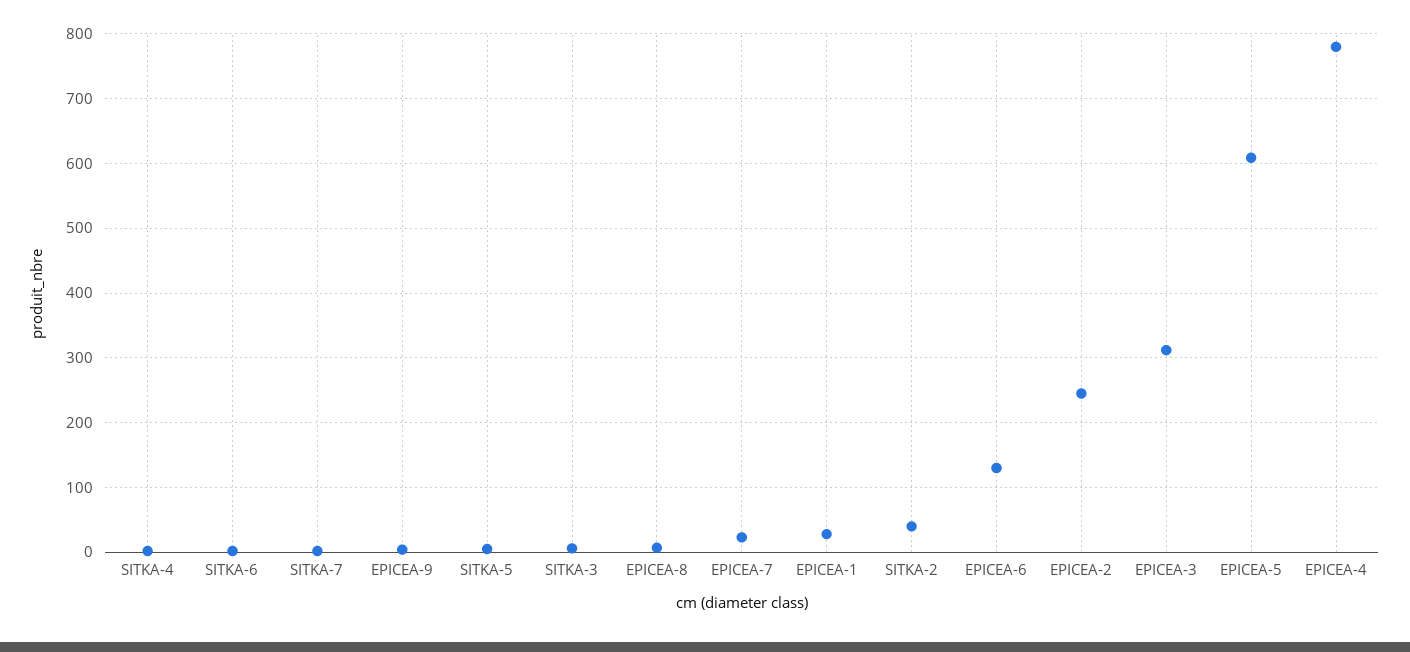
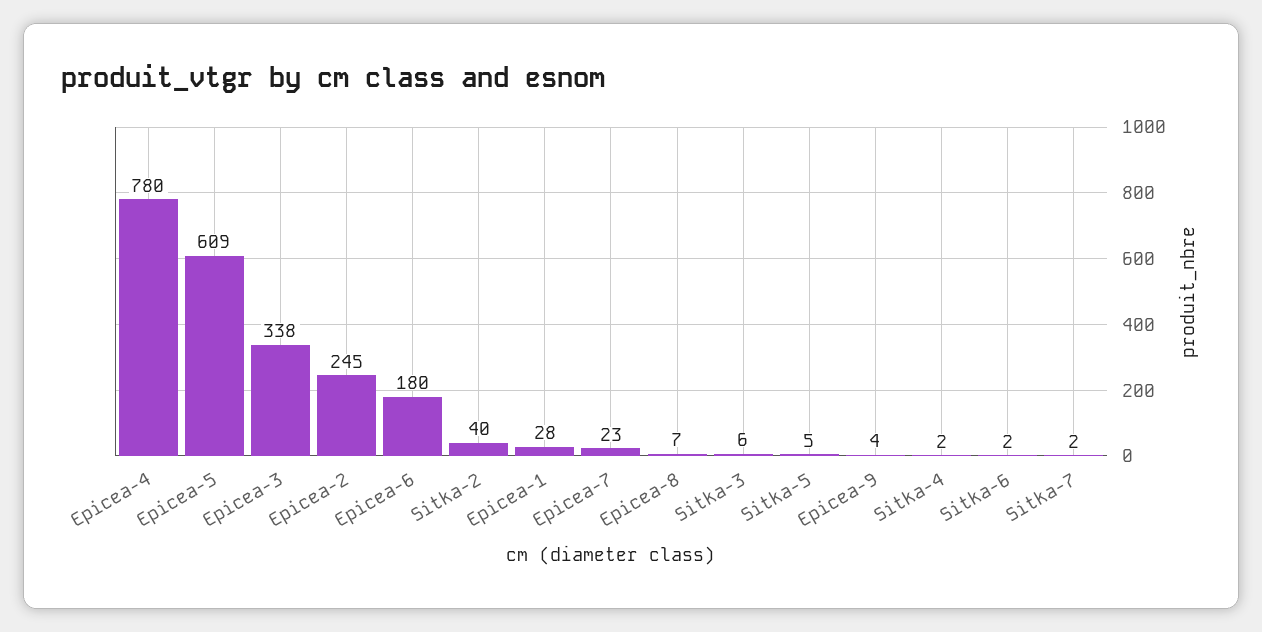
EPICEA-6: 130 -> 180
EPICEA-3: 310 -> 338

